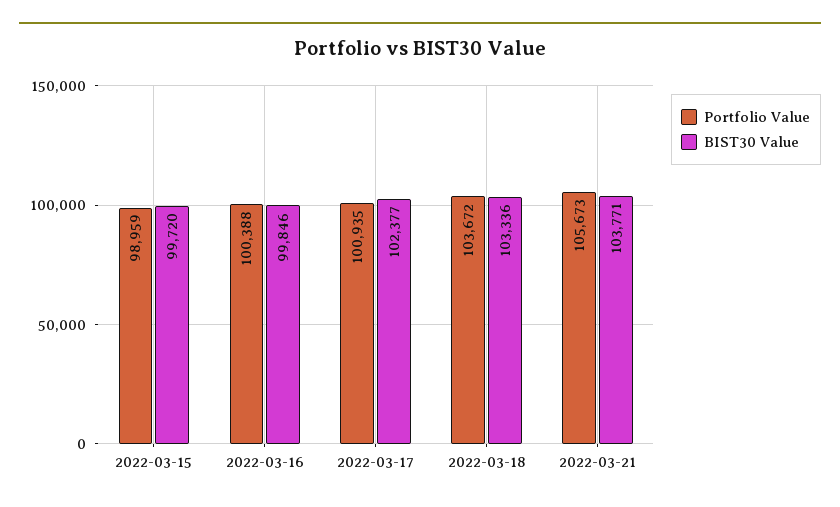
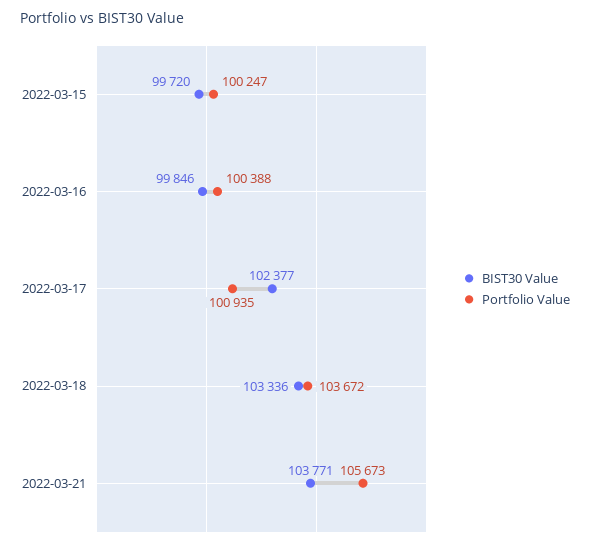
Portfolio Value, 2022-03-15: 98959 -> 100247

